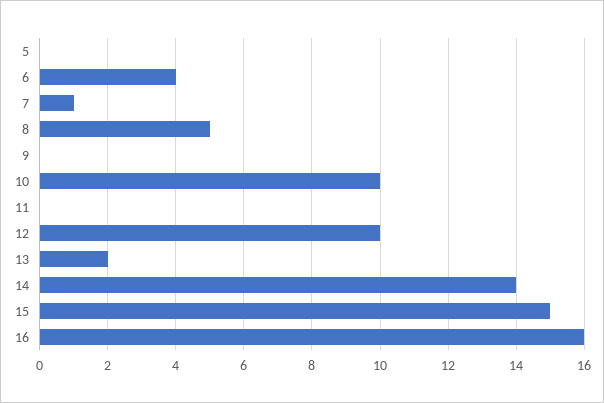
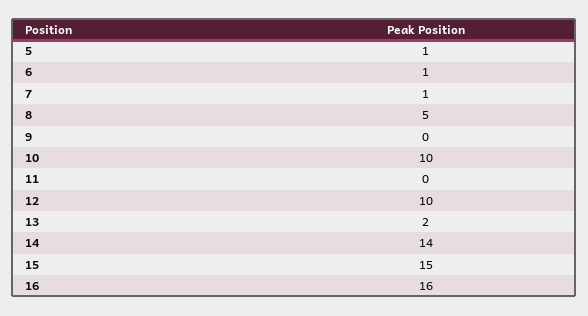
5: 0 -> 1
6: 4 -> 1

